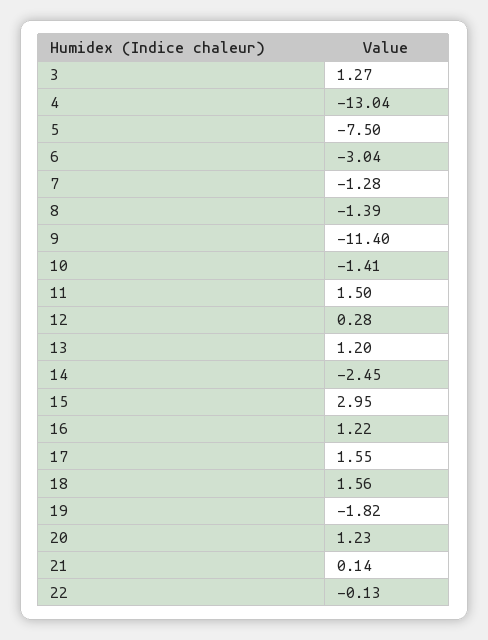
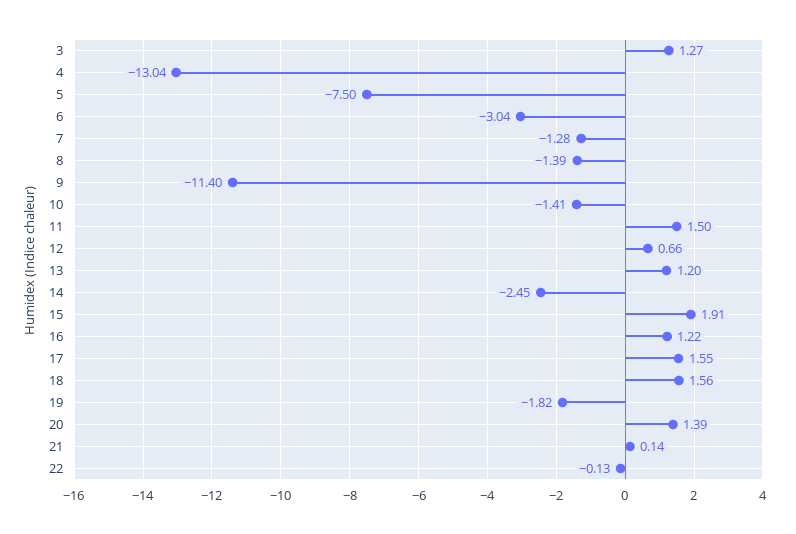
12: 0.28 -> 0.66
15: 2.95 -> 1.91
20: 1.23 -> 1.39

